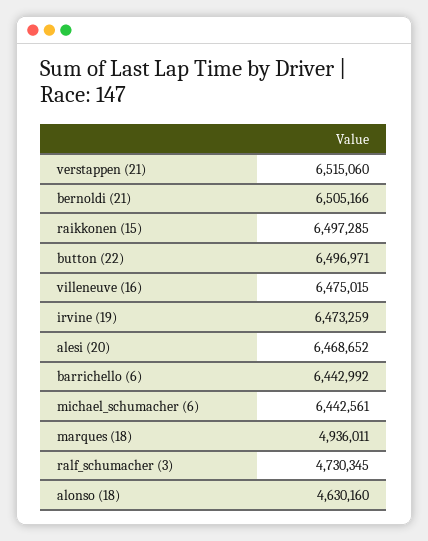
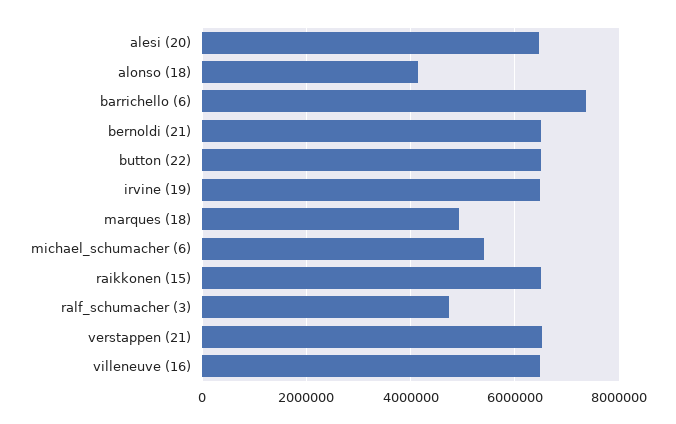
barrichello (6): 6442992 -> 7400000
michael_schumacher (6): 6442561 -> 5400000
alonso (18): 4630160 -> 4200000

